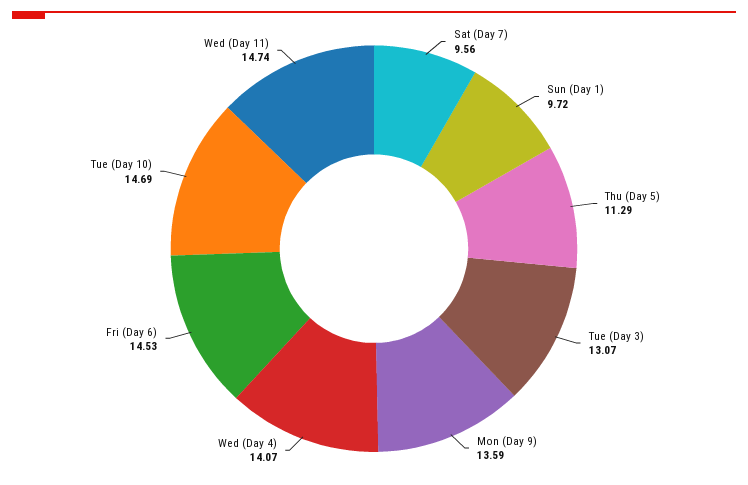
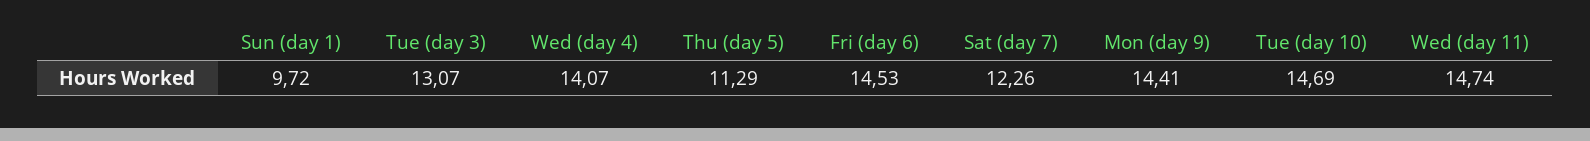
Sat (Day 7): 9.56 -> 12.26
Mon (Day 9): 13.59 -> 14.41

